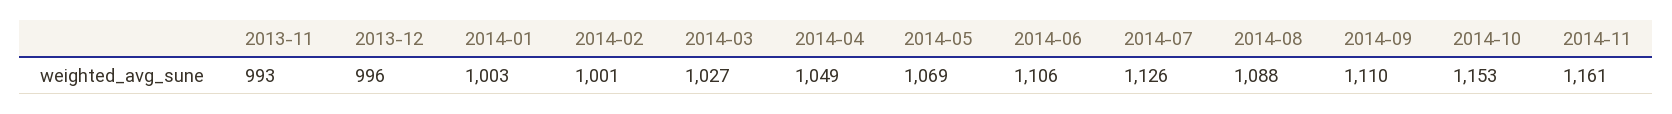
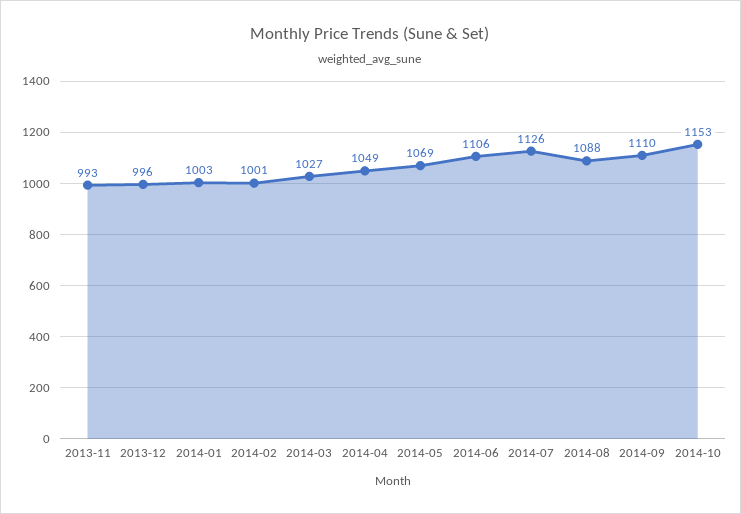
2014-11: 1161 -> none

